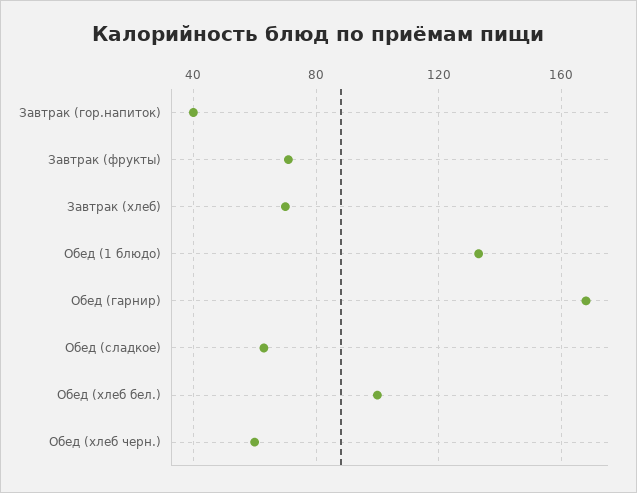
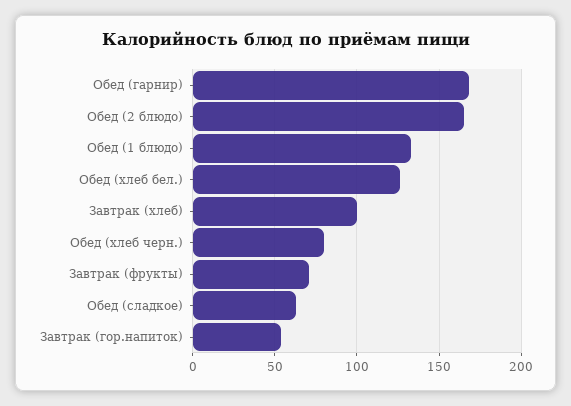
Завтрак (гор.напиток): 40 -> 55
Завтрак (хлеб): 70 -> 100
Обед (хлеб бел.): 100 -> 125
Обед (хлеб черн.): 60 -> 80
Обед (2 блюдо): none -> 165

